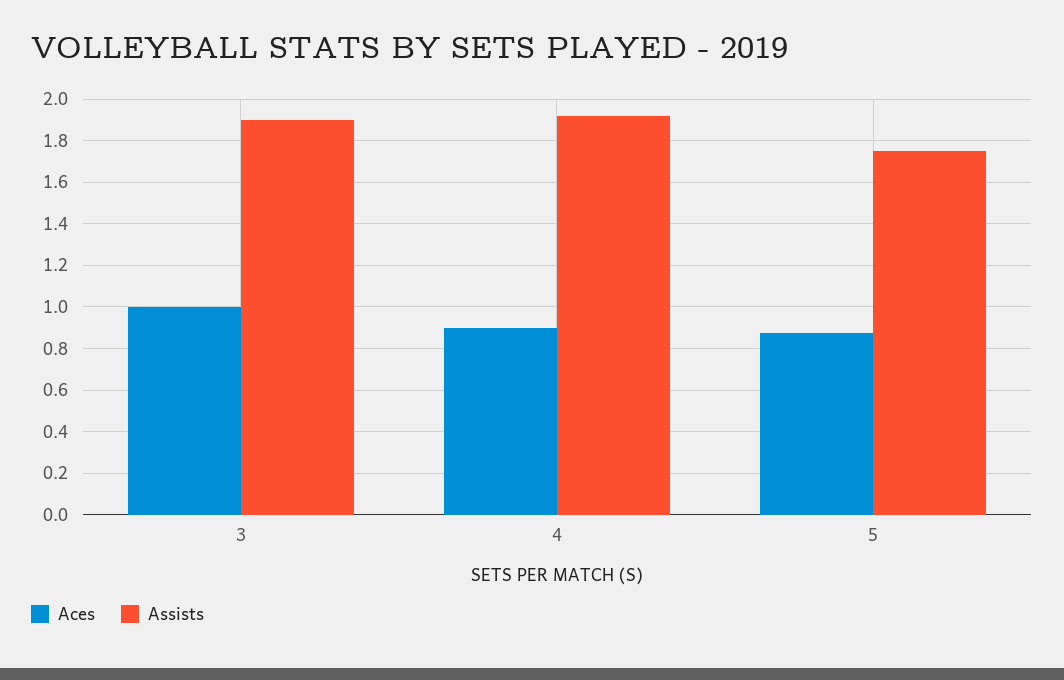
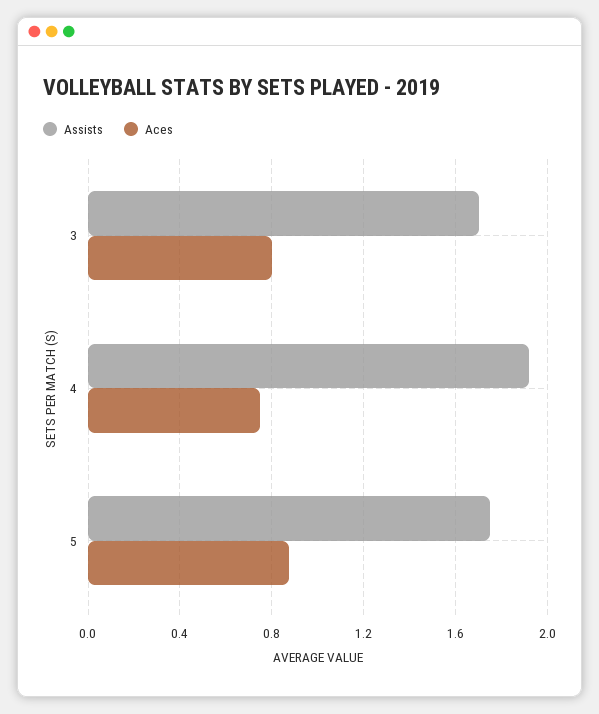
Aces, 3: 1 -> 0.8
Assists, 3: 1.9 -> 1.7
Aces, 4: 0.9 -> 0.75

